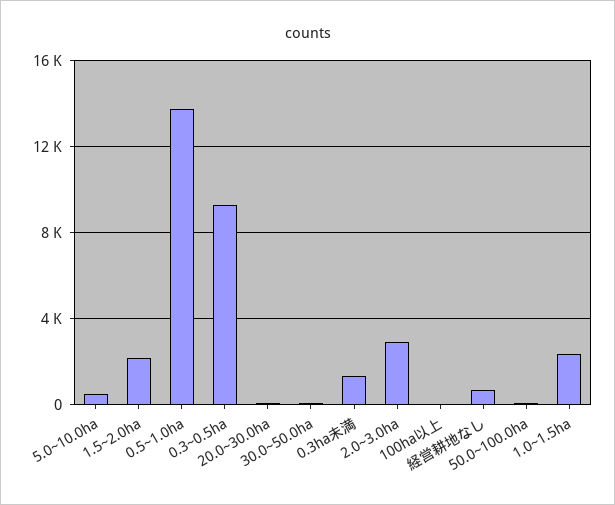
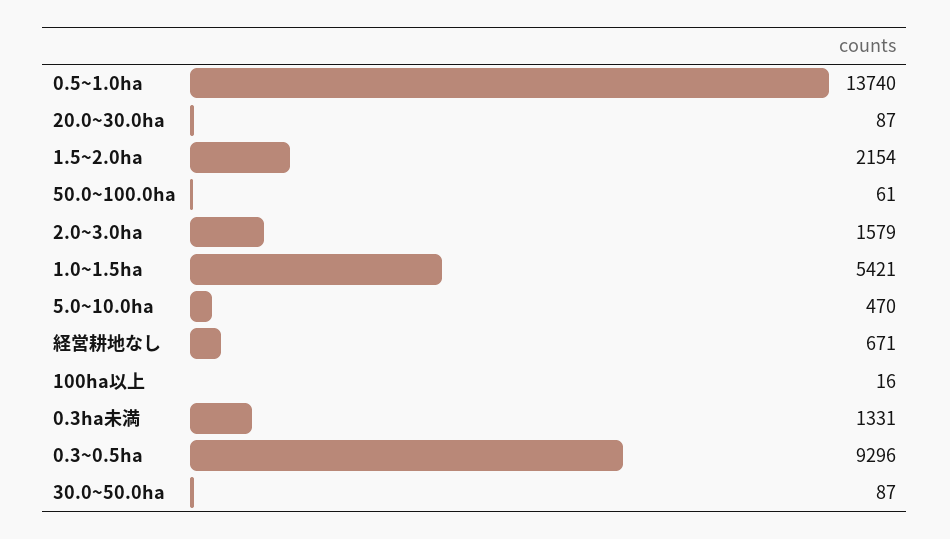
2.0~3.0ha: 3000 -> 1579
1.0~1.5ha: 2500 -> 5421

